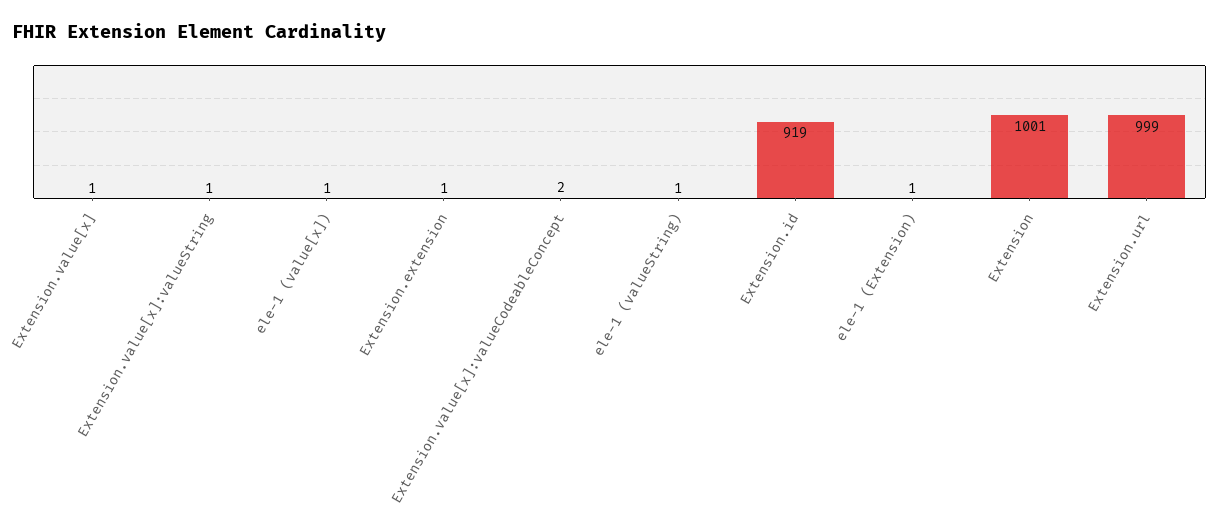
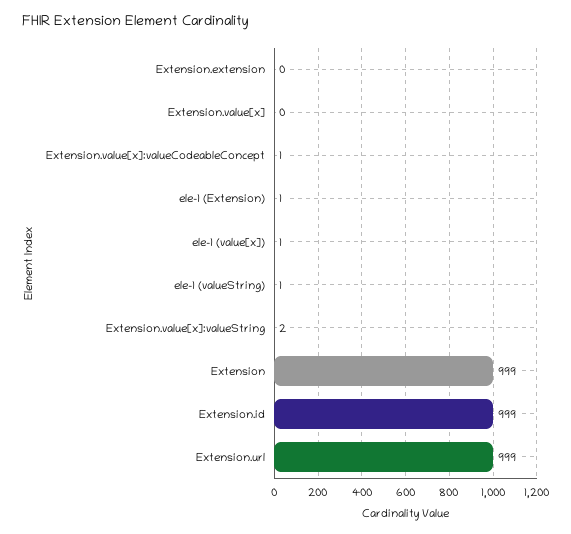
Extension.value[x]: 1 -> 0
Extension.value[x]:valueString: 1 -> 2
Extension.extension: 1 -> 0
Extension.value[x]:valueCodeableConcept: 2 -> 1
Extension.id: 919 -> 999
Extension: 1001 -> 999

